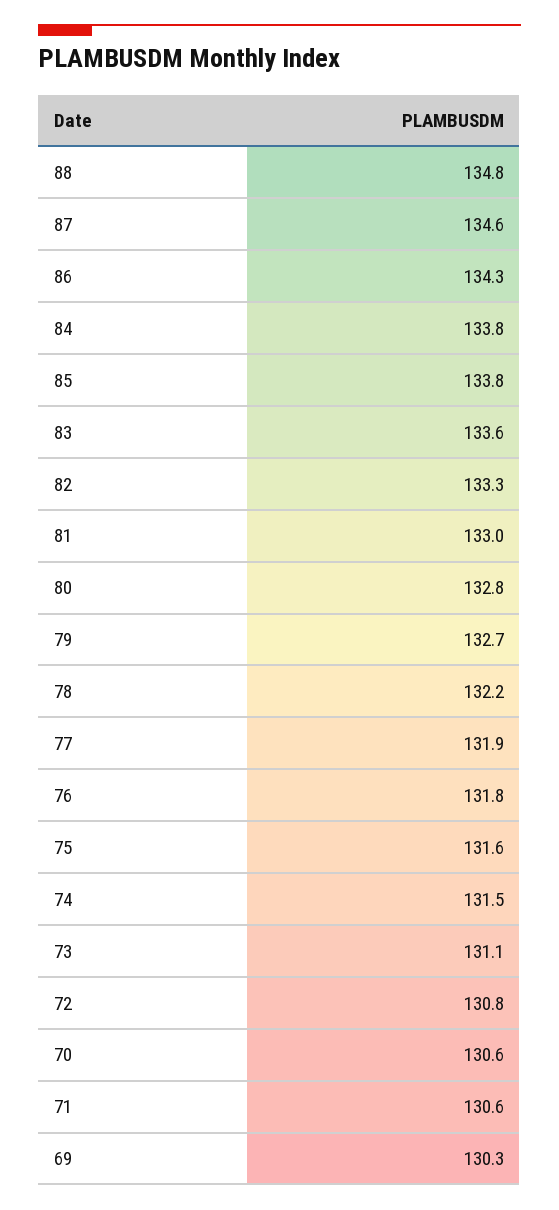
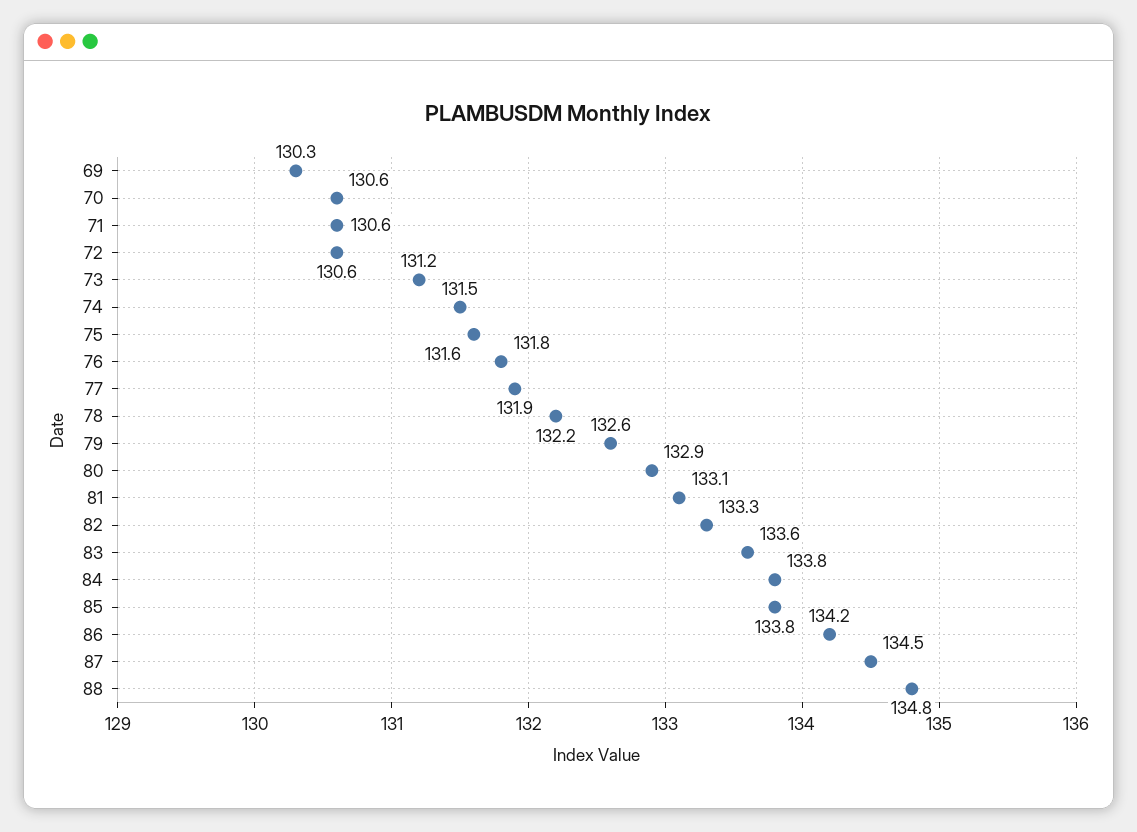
87: 134.6 -> 134.5
86: 134.3 -> 134.2
81: 133 -> 133.1
80: 132.8 -> 132.9
79: 132.7 -> 132.6
73: 131.1 -> 131.2
72: 130.8 -> 130.6

